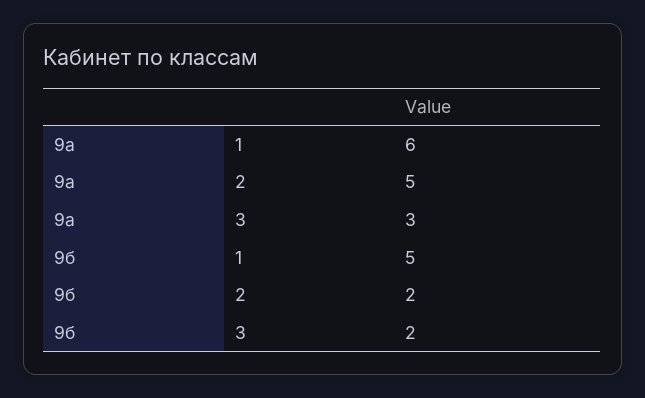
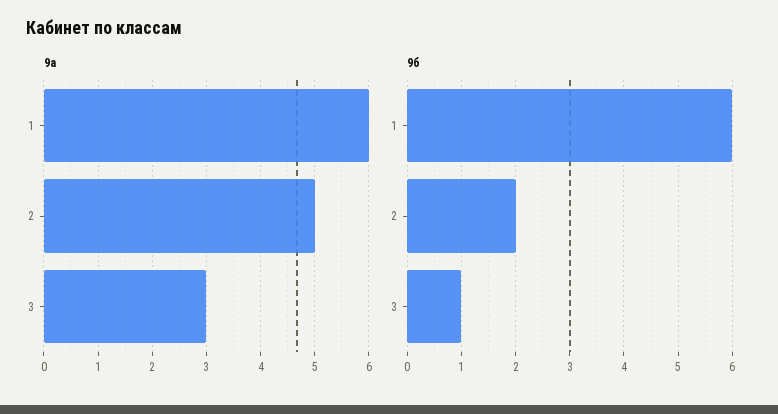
9б, 1: 5 -> 6
9б, 3: 2 -> 1

